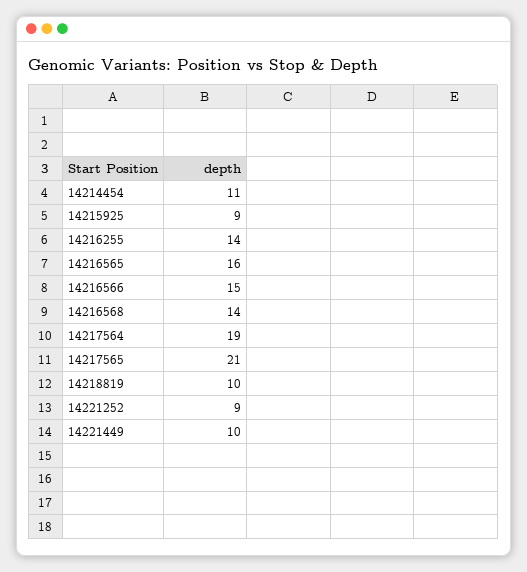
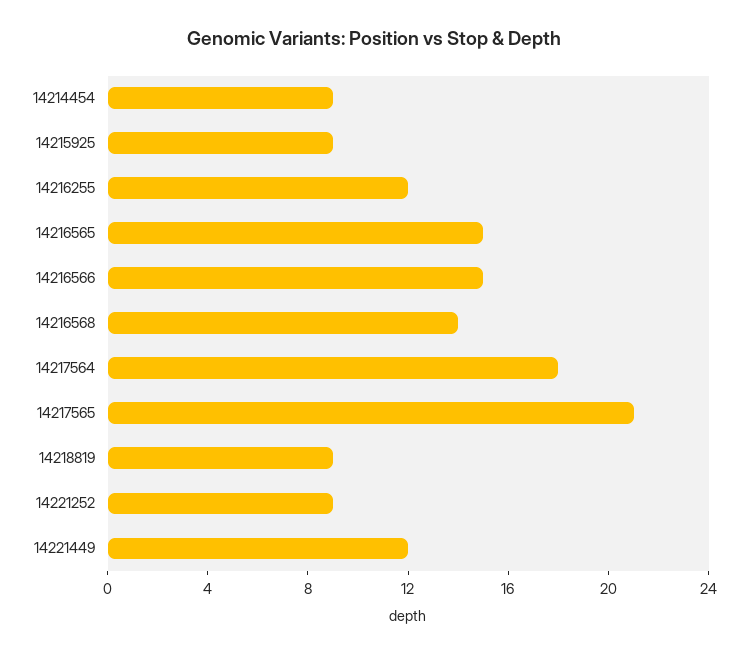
14214454: 11 -> 9
14216255: 14 -> 12
14216565: 16 -> 15
14217564: 19 -> 18
14218819: 10 -> 9
14221449: 10 -> 12

